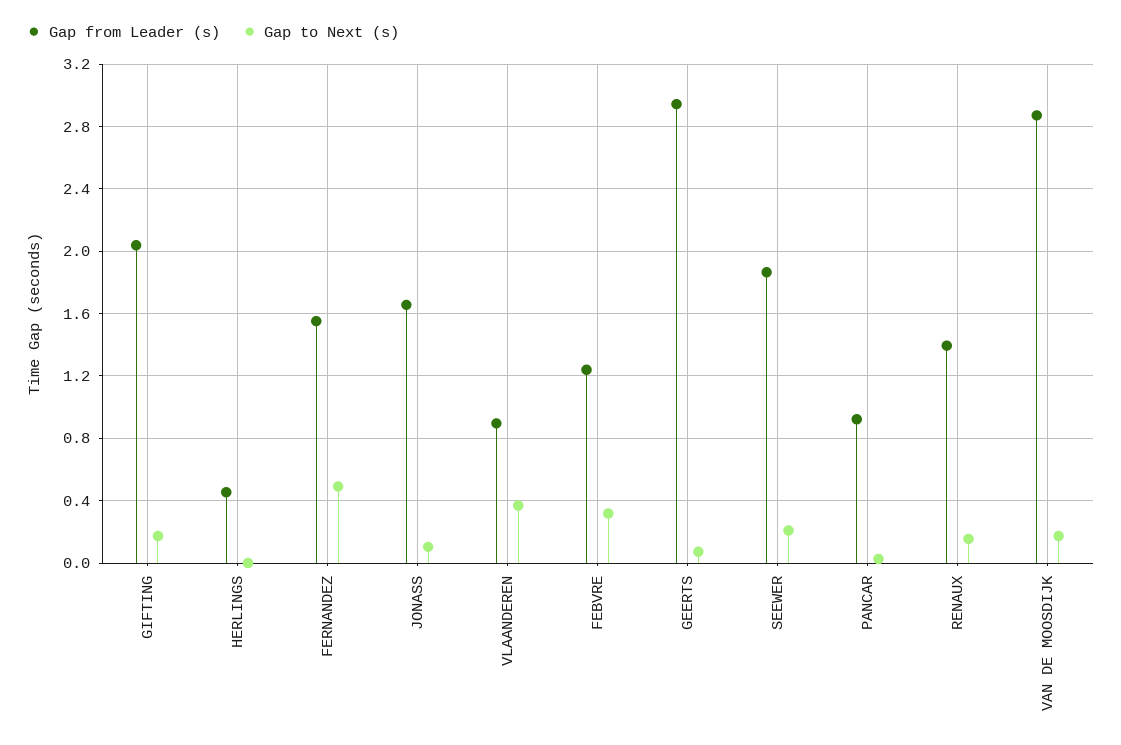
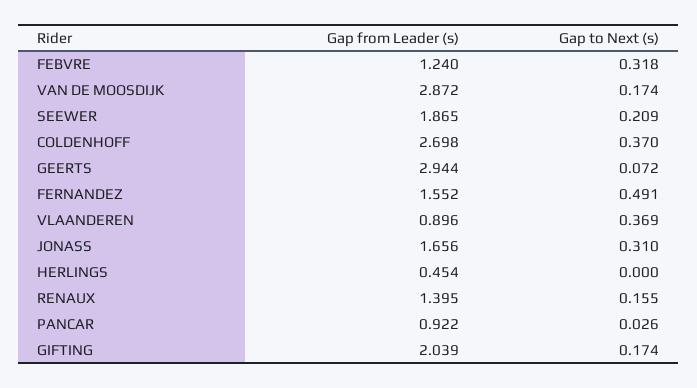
Gap to Next (s), JONASS: 0.1 -> 0.31
Gap from Leader (s), COLDENHOFF: none -> 2.698
Gap to Next (s), COLDENHOFF: none -> 0.37

